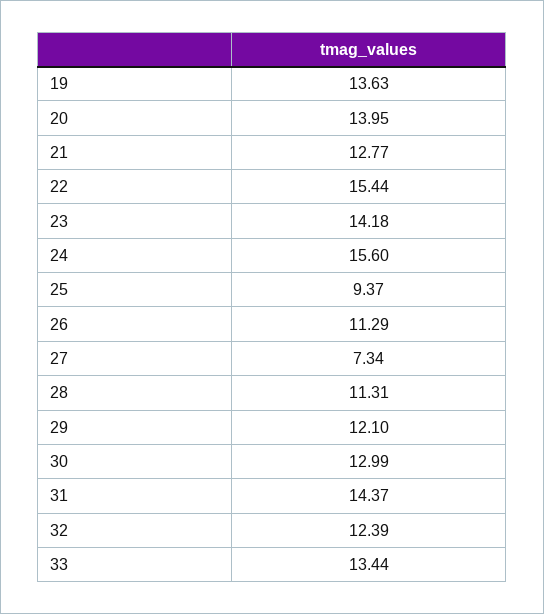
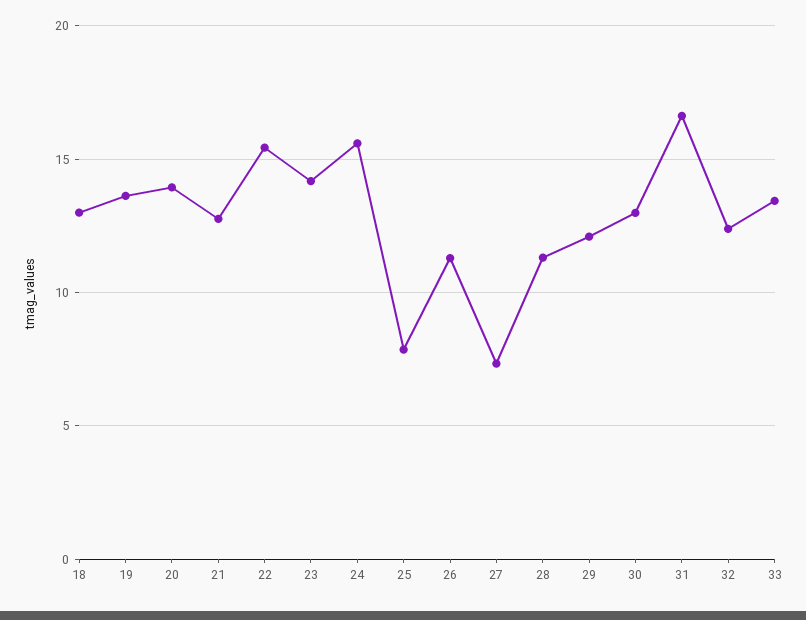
25: 9.37 -> 8
31: 14.37 -> 16.5
18: none -> 13

